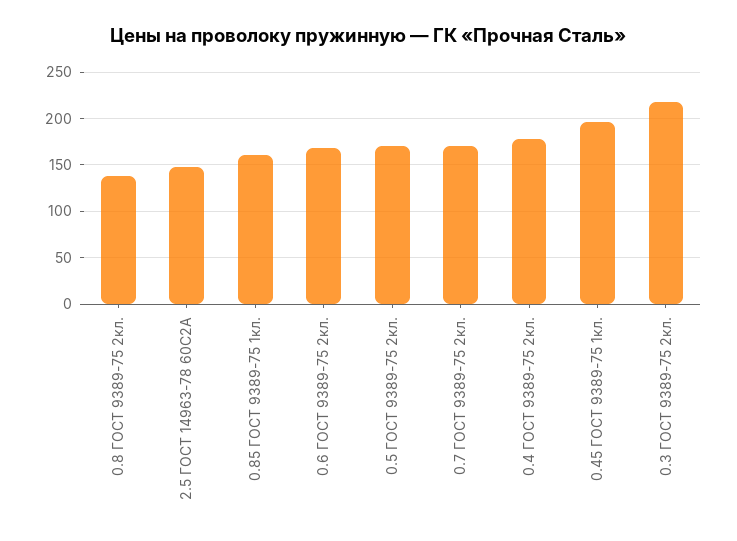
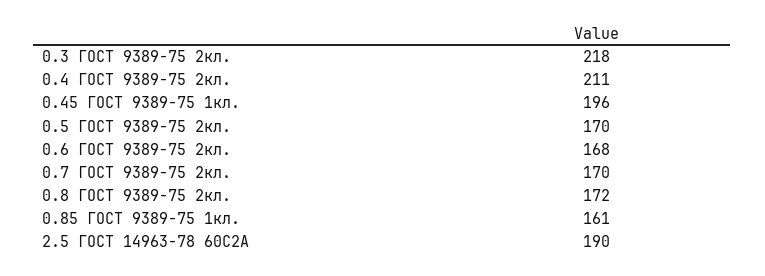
0.8 ГОСТ 9389-75 2кл.: 140 -> 172
2.5 ГОСТ 14963-78 60С2А: 150 -> 190
0.4 ГОСТ 9389-75 2кл.: 180 -> 211

